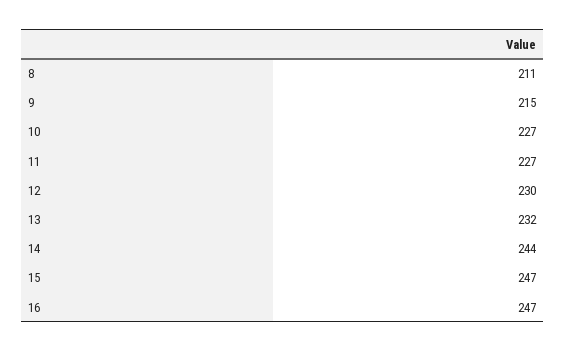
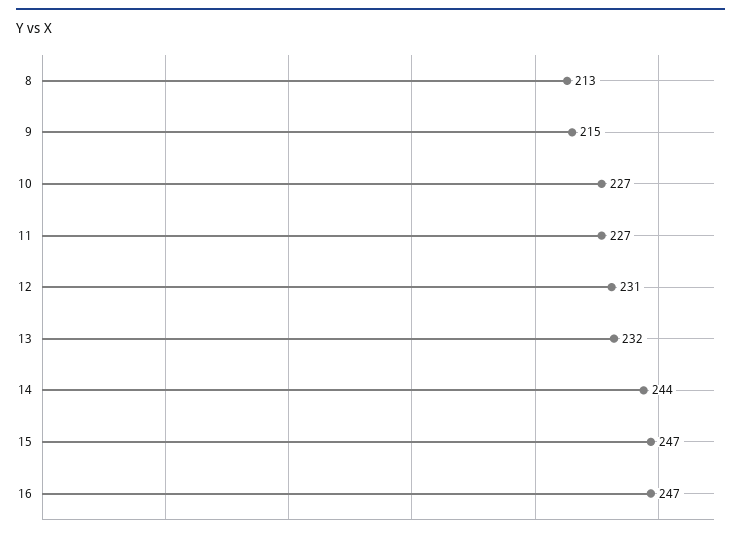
8: 211 -> 213
12: 230 -> 231

